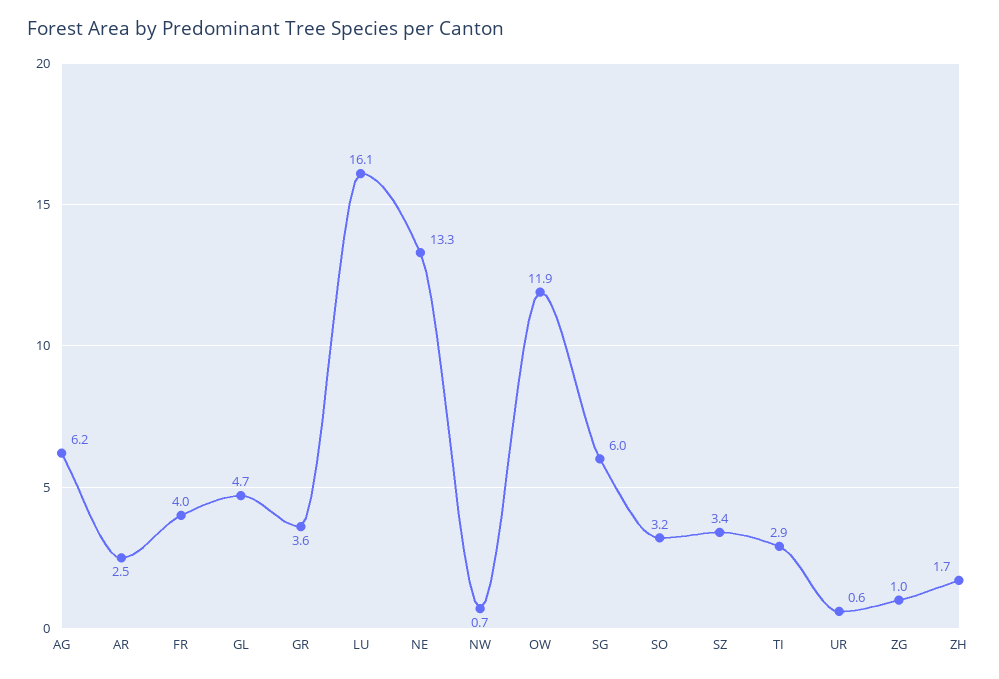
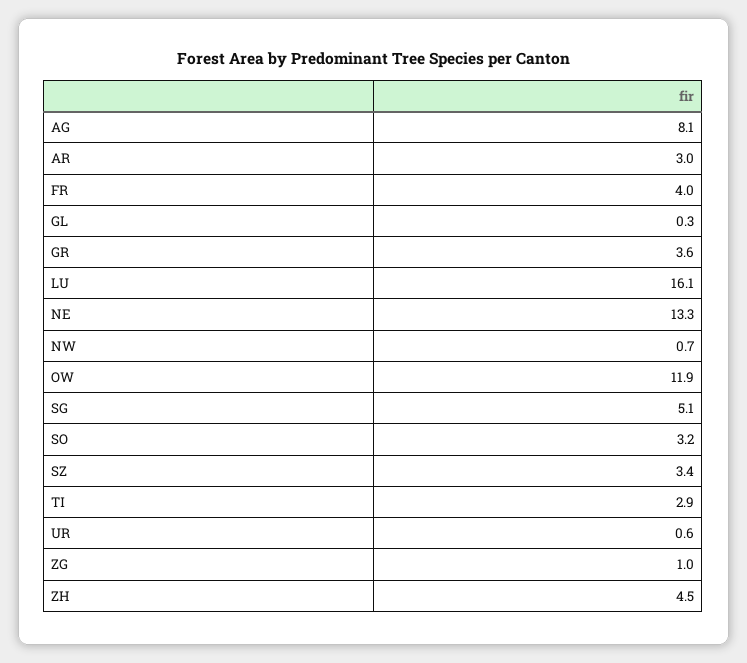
AG: 6.2 -> 8.1
AR: 2.5 -> 3
GL: 4.7 -> 0.3
SG: 6 -> 5.1
ZH: 1.7 -> 4.5

